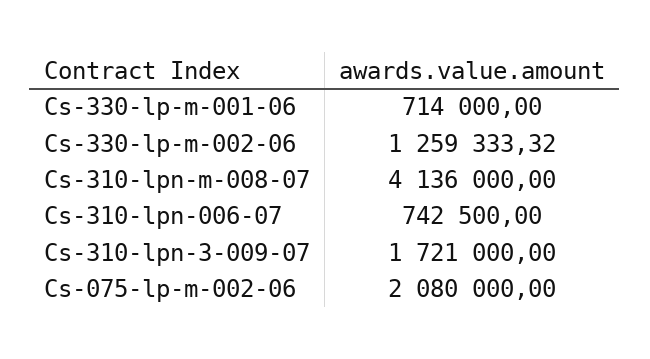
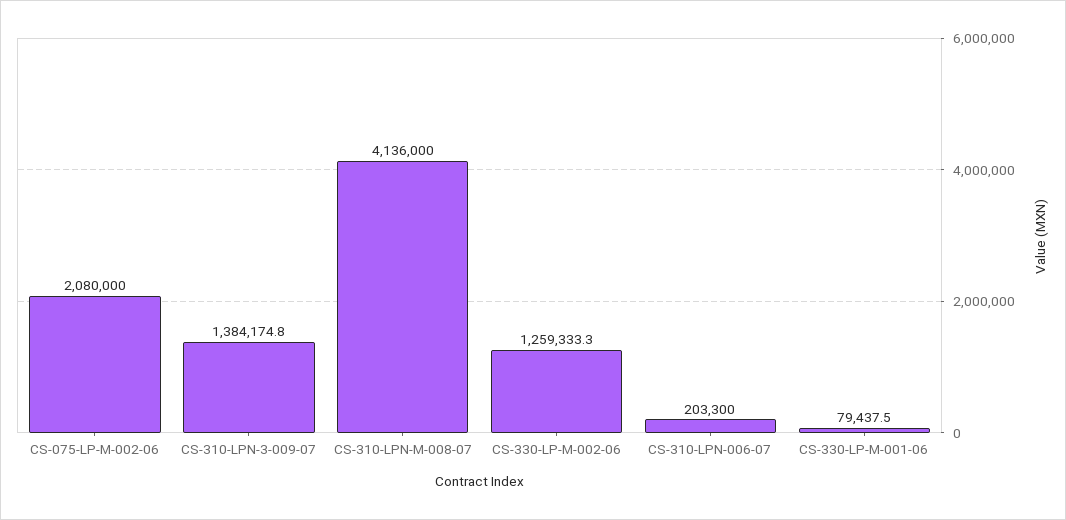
Cs-330-lp-m-001-06: 714000 -> 79437.5
Cs-310-lpn-006-07: 742500 -> 203300
Cs-310-lpn-3-009-07: 1721000 -> 1384174.8

